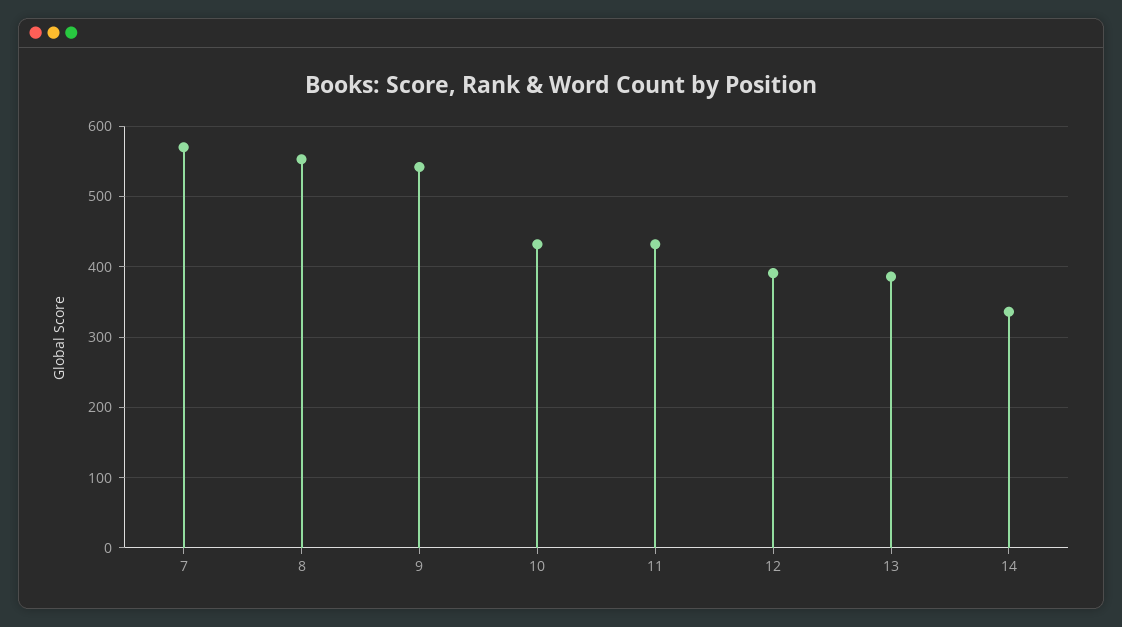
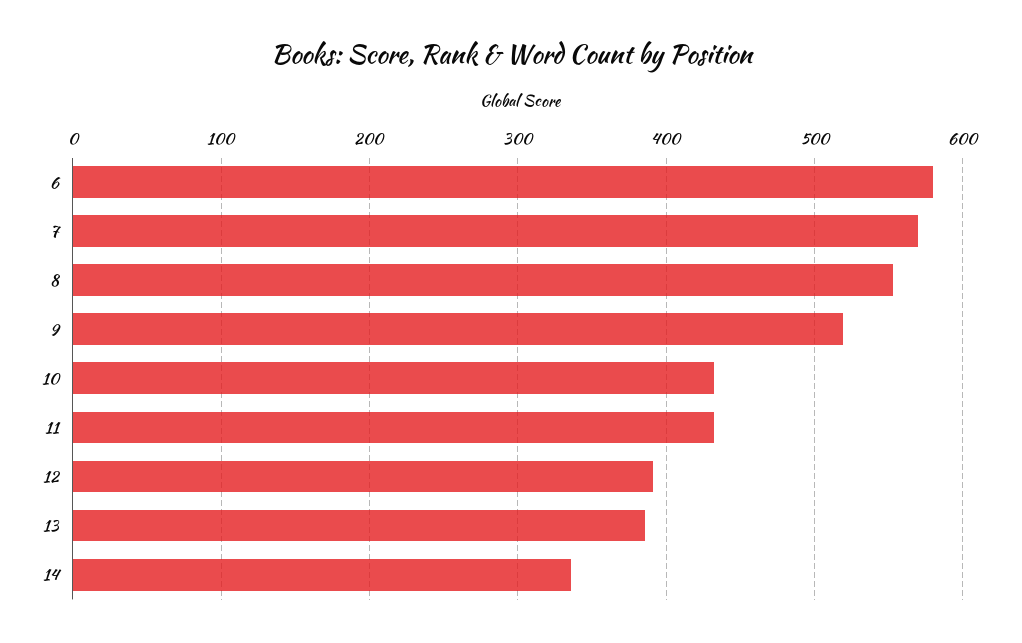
9: 540 -> 520
6: none -> 580

